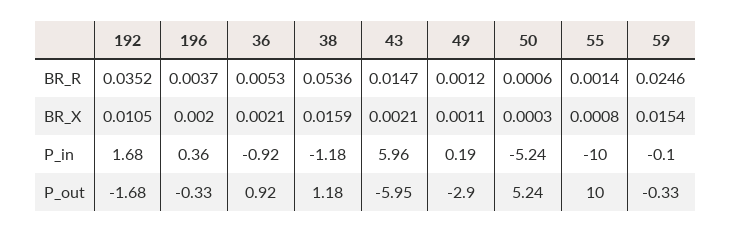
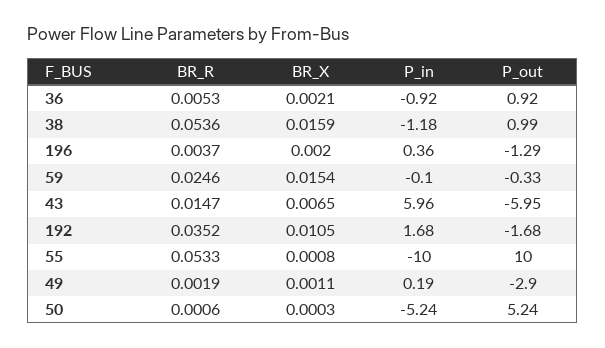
49, BR_R: 0.0012 -> 0.0019
55, BR_R: 0.0014 -> 0.0533
43, BR_X: 0.0021 -> 0.0065
196, P_out: -0.33 -> -1.29
38, P_out: 1.18 -> 0.99

